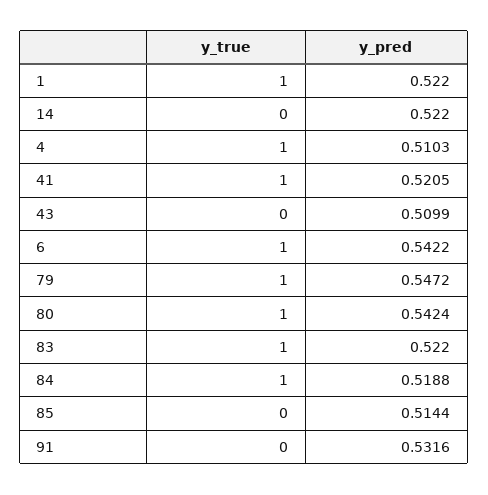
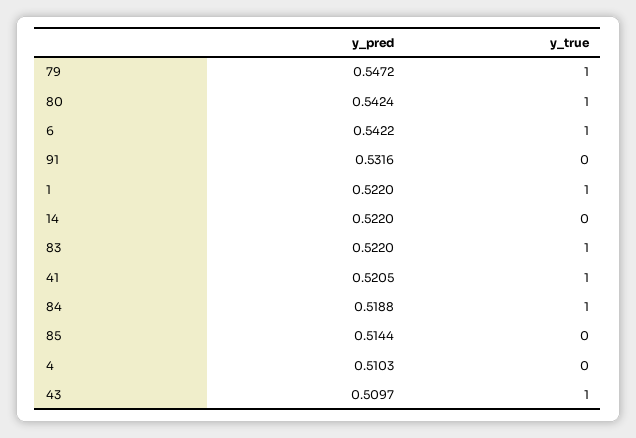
y_true, 4: 1 -> 0
y_true, 43: 0 -> 1
y_pred, 43: 0.5099 -> 0.5097

